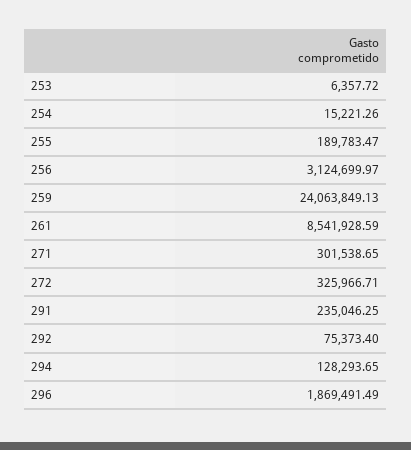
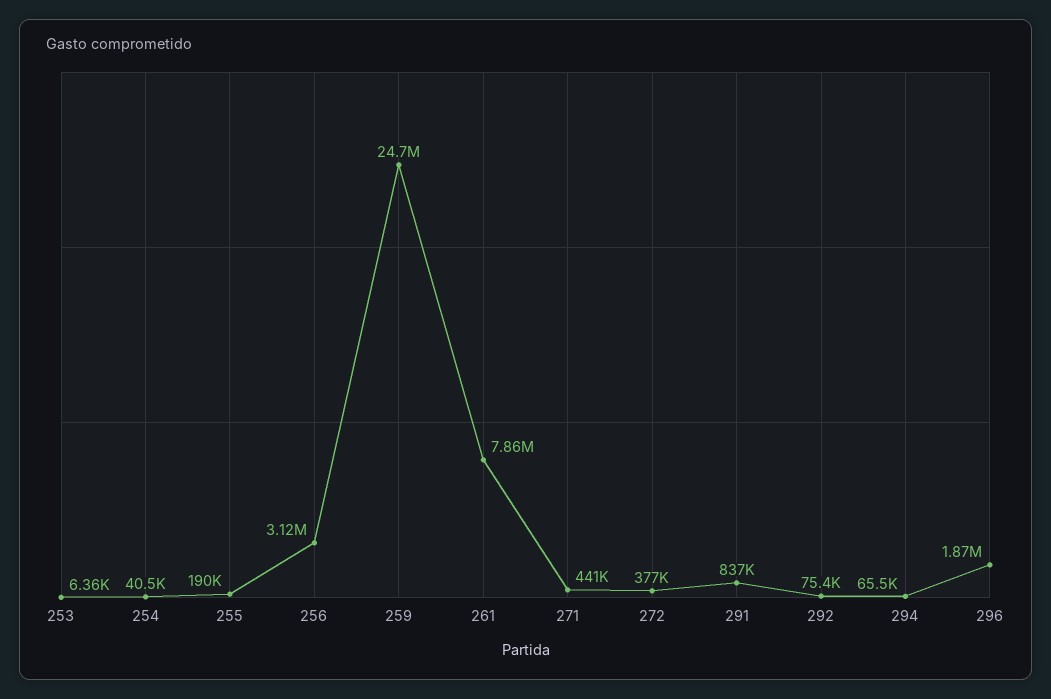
254: 15221.26 -> 40500
259: 24063849.13 -> 24700000
261: 8541928.59 -> 7860000
271: 301538.65 -> 441000
272: 325966.71 -> 377000
291: 235046.25 -> 837000
294: 128293.65 -> 65500

